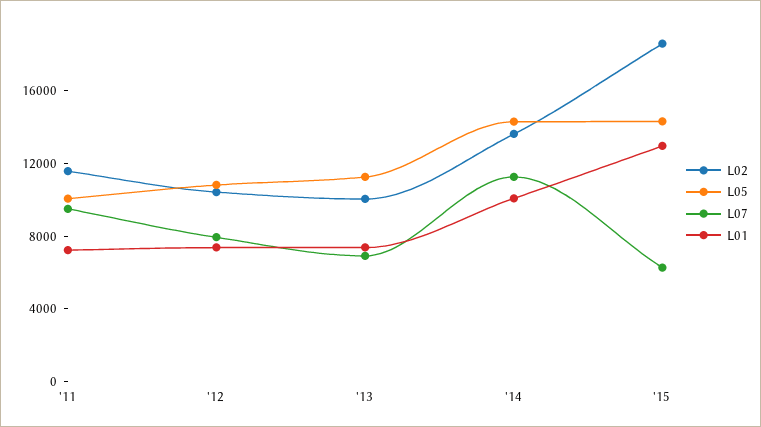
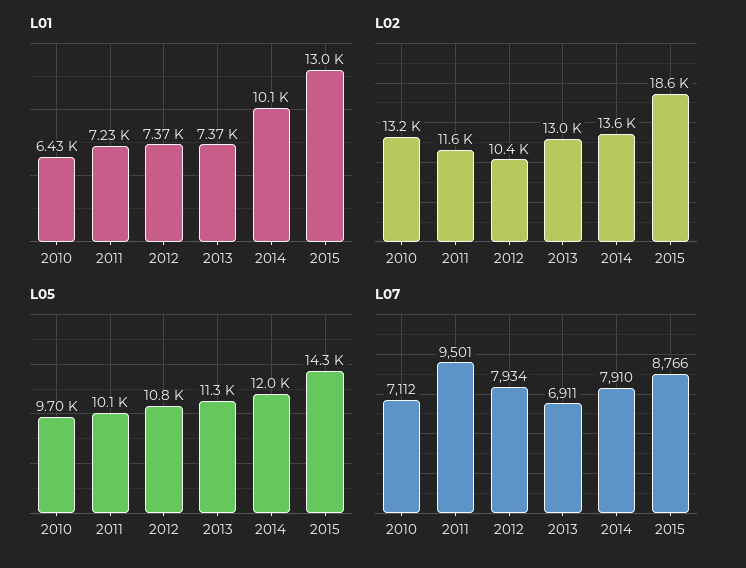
L02, '13: 10000 -> 13000
L05, '14: 14000 -> 12000
L07, '14: 11000 -> 7910
L07, '15: 6000 -> 8766
L01, 2010: none -> 6430
L02, 2010: none -> 13200
L05, 2010: none -> 9700
L07, 2010: none -> 7112

